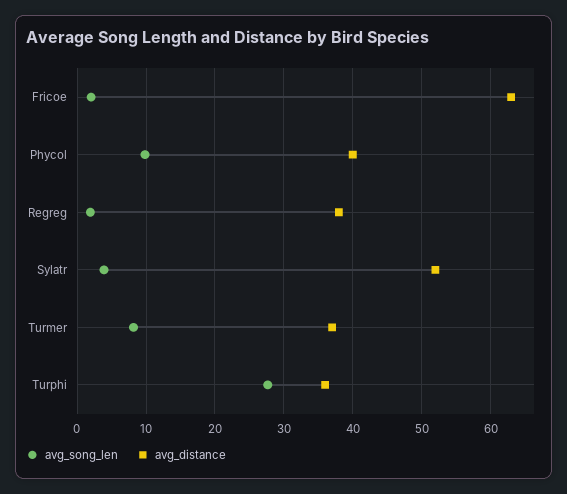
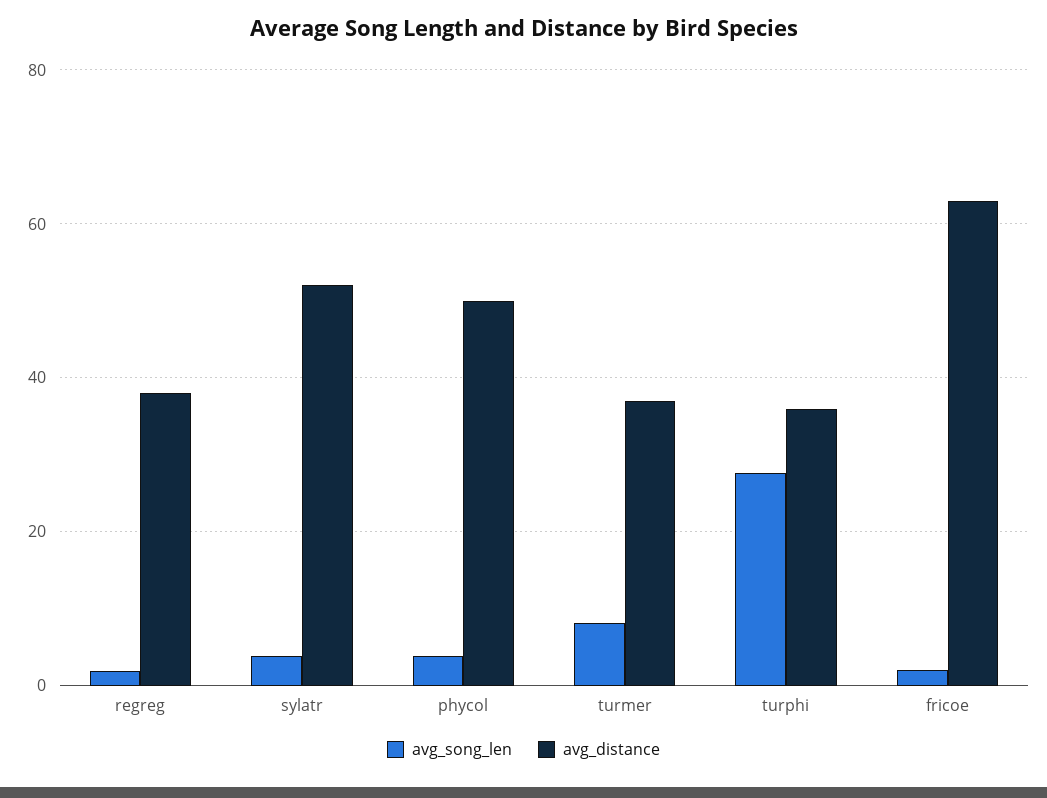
avg_song_len, Phycol: 10 -> 4
avg_distance, Phycol: 40 -> 50

